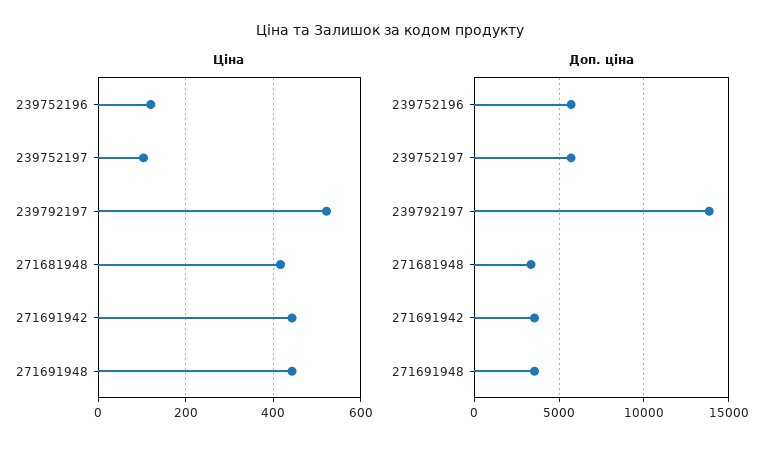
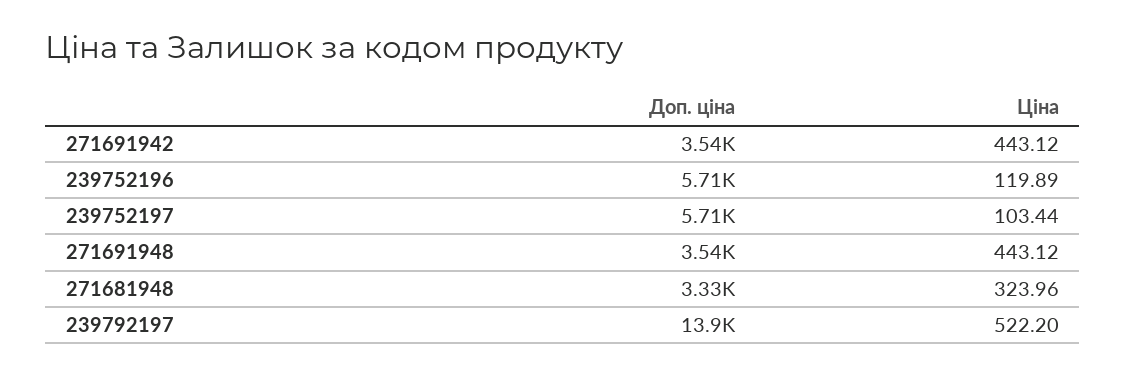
Ціна, 271681948: 420 -> 323.96

